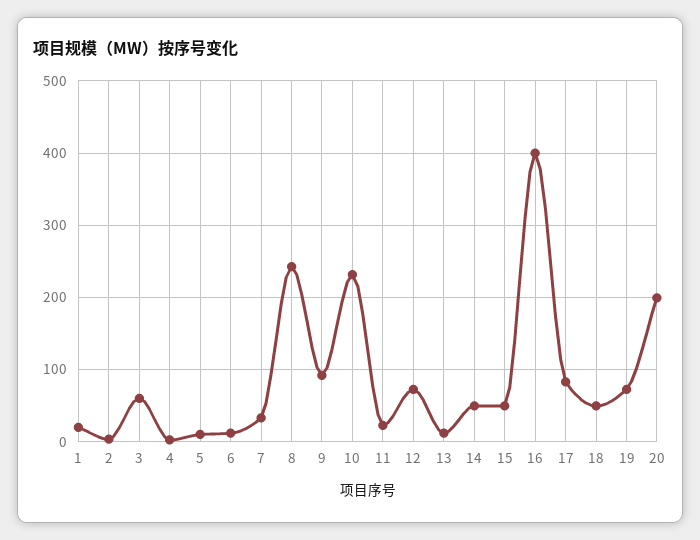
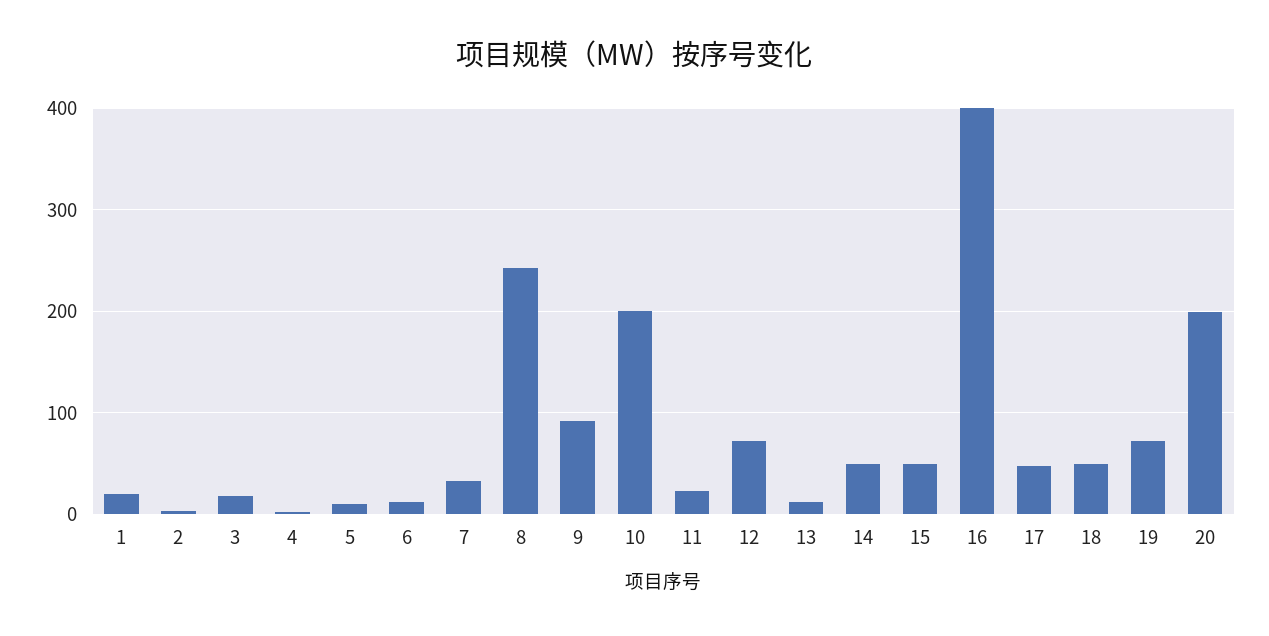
3: 60 -> 20
10: 230 -> 200
17: 80 -> 50

